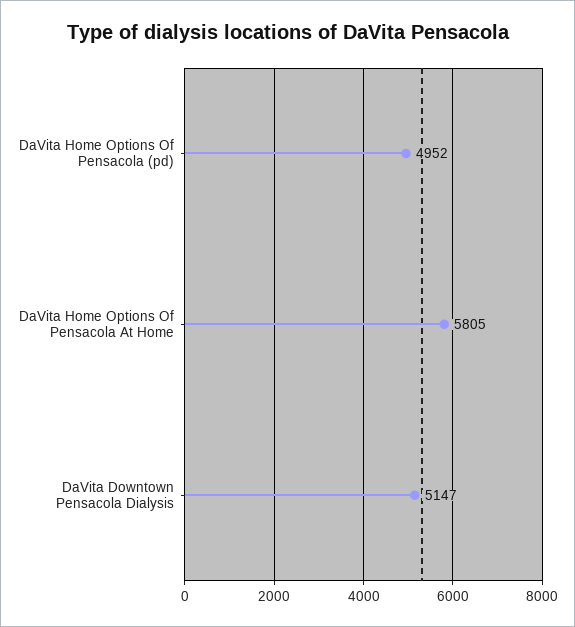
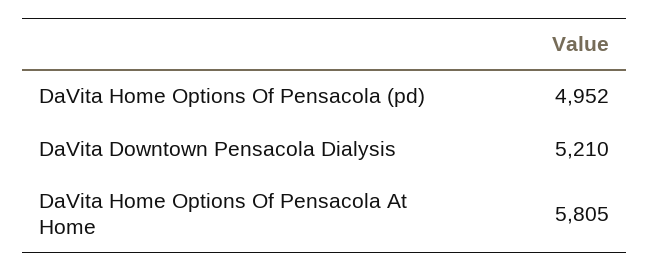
DaVita Downtown Pensacola Dialysis: 5147 -> 5210

